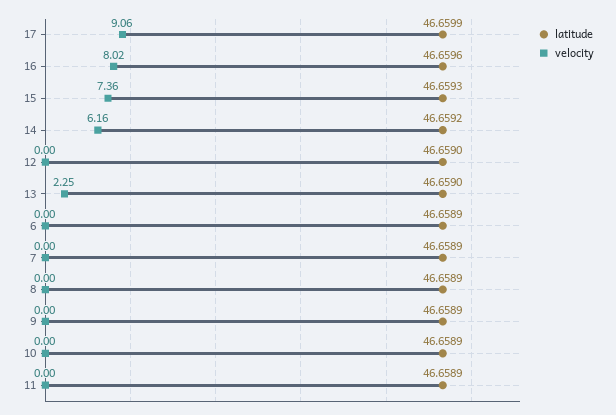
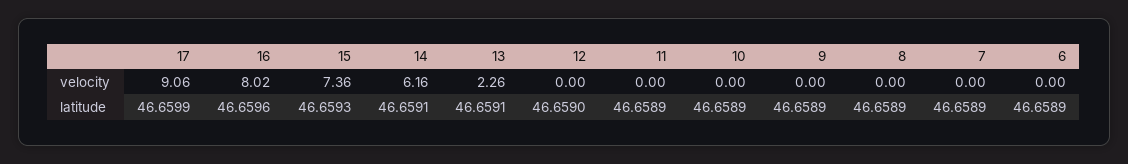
latitude, 14: 46.6592 -> 46.6591
latitude, 13: 46.659 -> 46.6591
velocity, 13: 2.25 -> 2.26

